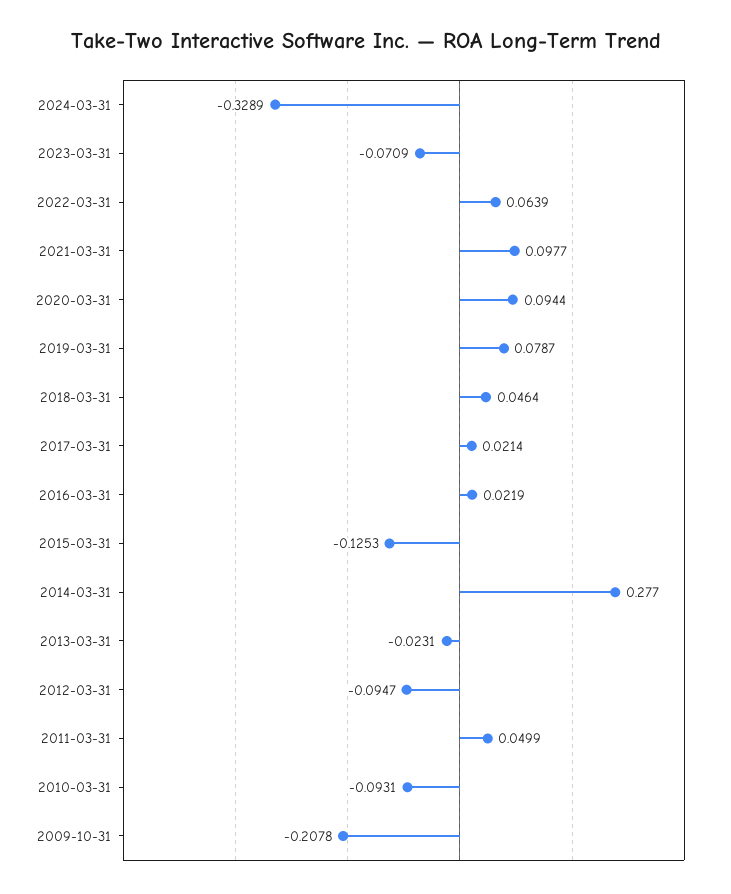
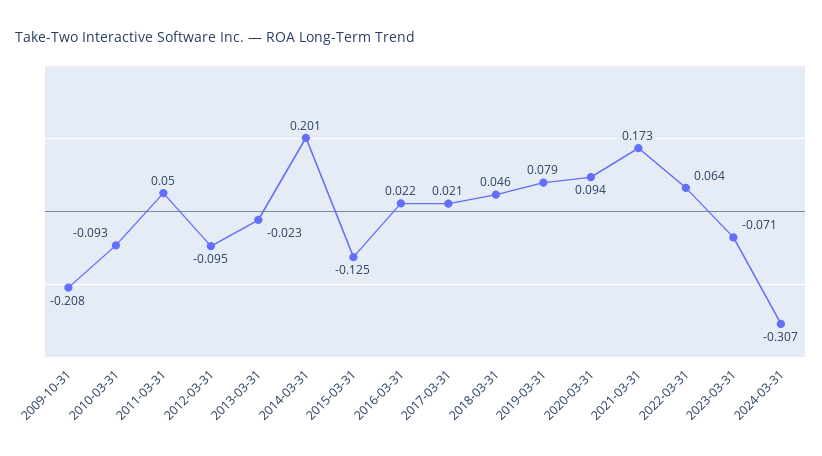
2024-03-31: -0.3289 -> -0.307
2021-03-31: 0.0977 -> 0.173
2014-03-31: 0.277 -> 0.201

